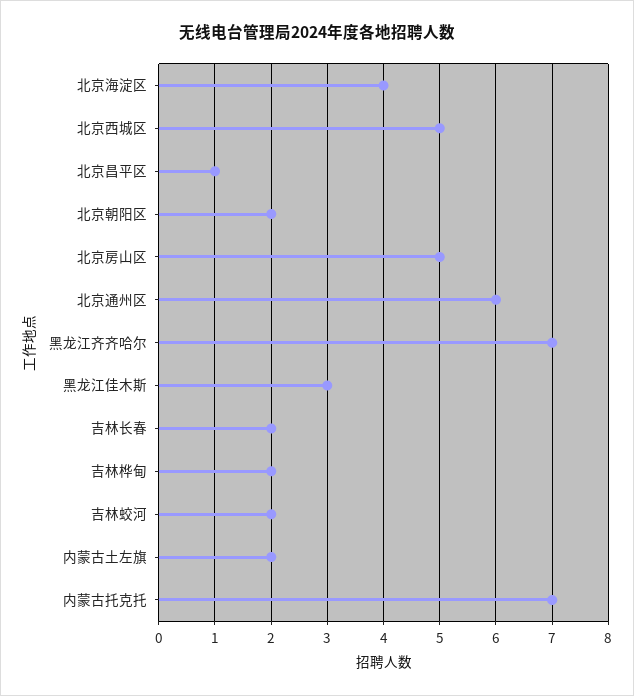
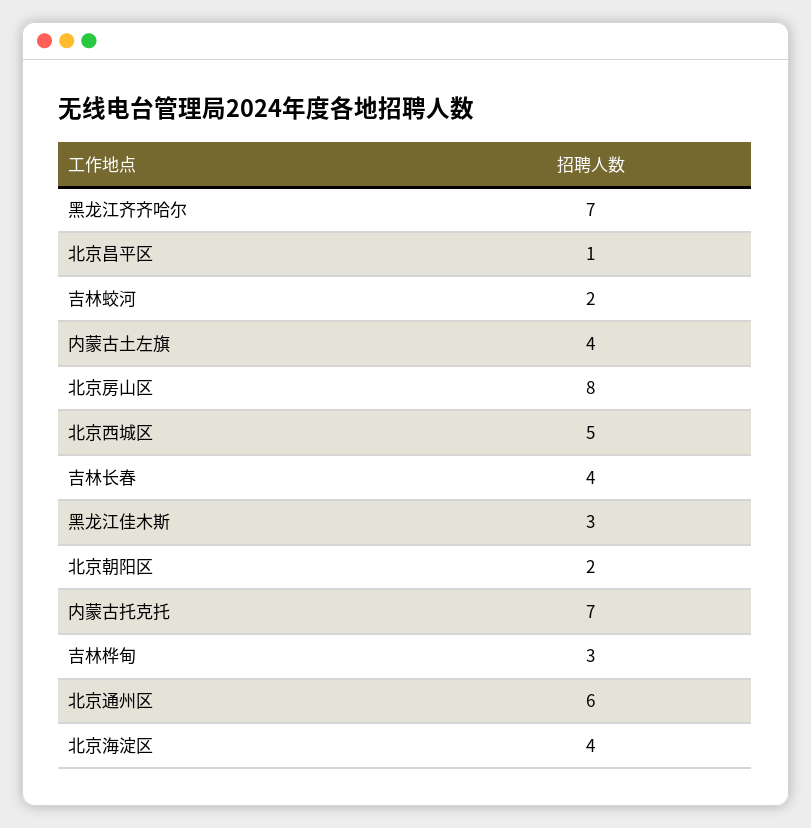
北京房山区: 5 -> 8
吉林长春: 2 -> 4
吉林桦甸: 2 -> 3
内蒙古土左旗: 2 -> 4

